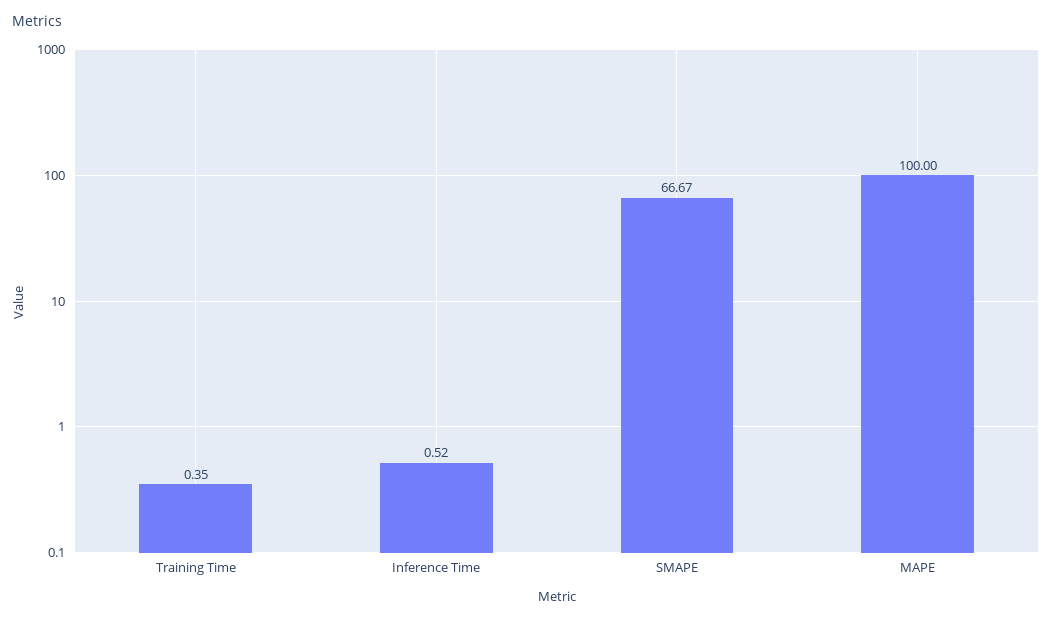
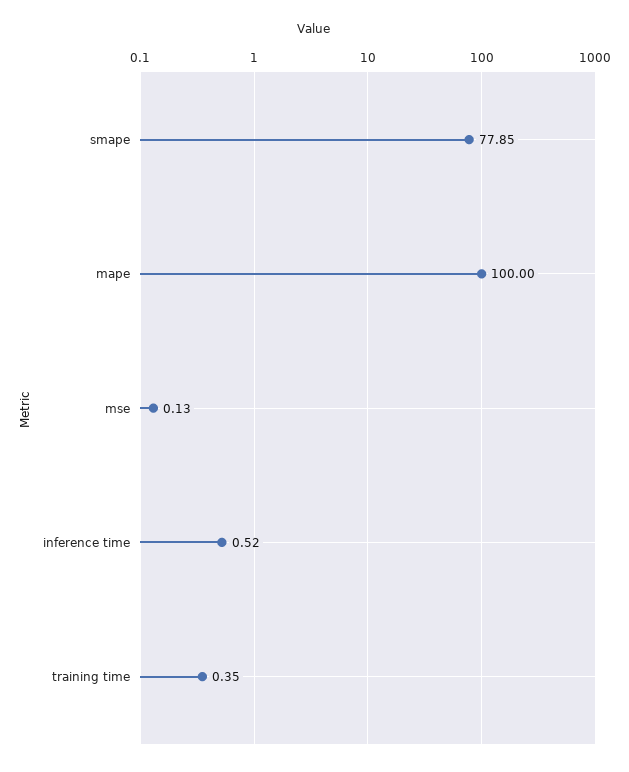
SMAPE: 66.67 -> 77.85
mse: none -> 0.13

